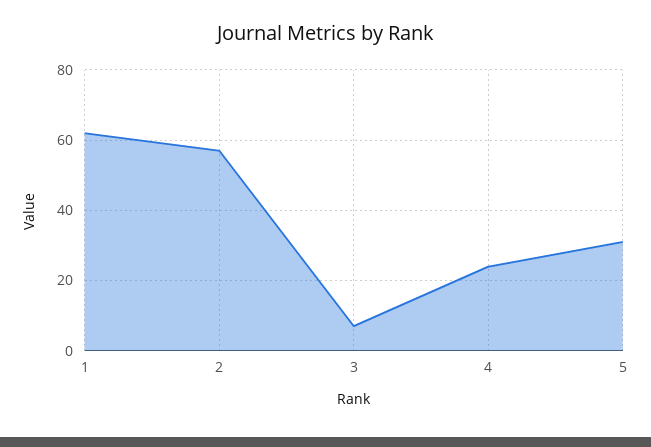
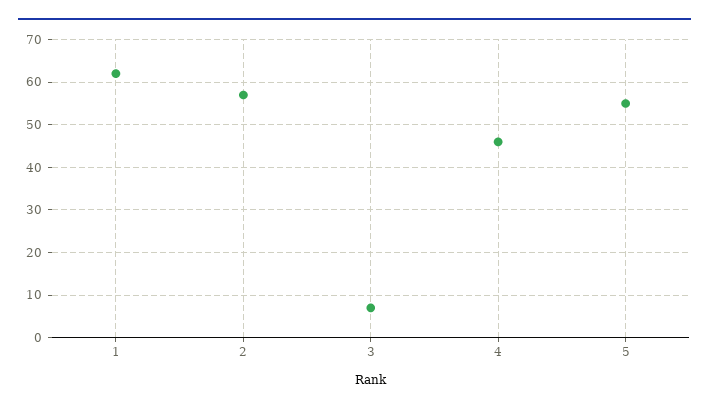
4: 25 -> 45
5: 30 -> 55

